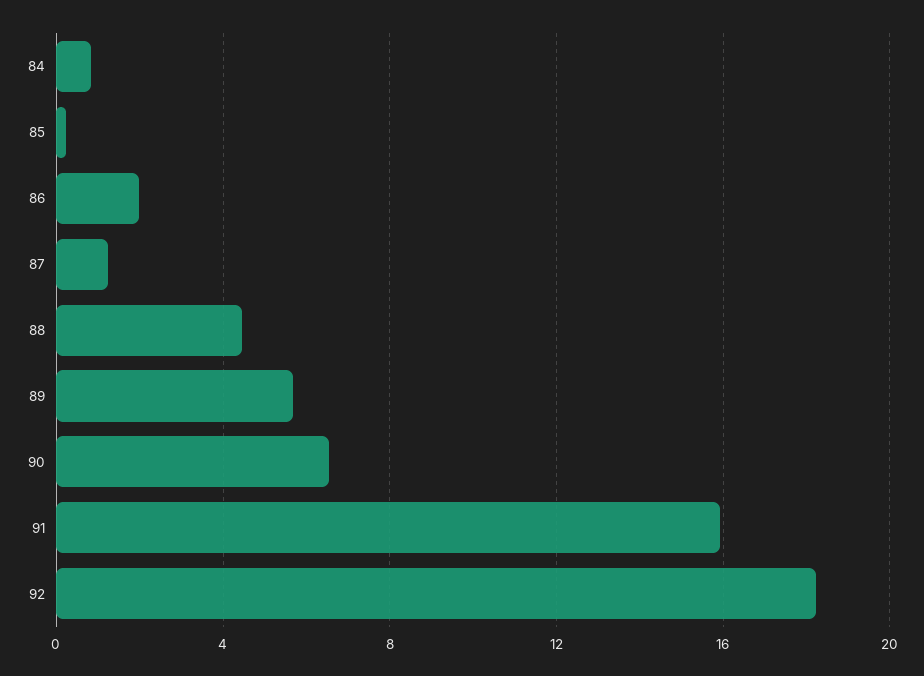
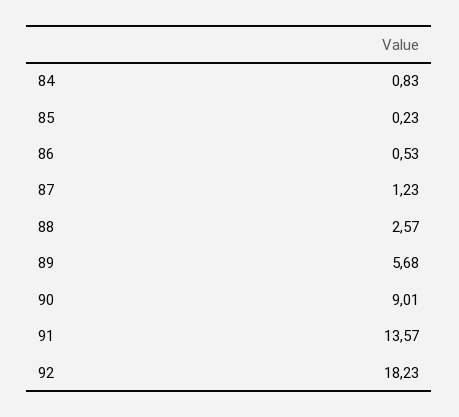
86: 2 -> 0.53
88: 4.5 -> 2.57
90: 6.5 -> 9.01
91: 16 -> 13.57

